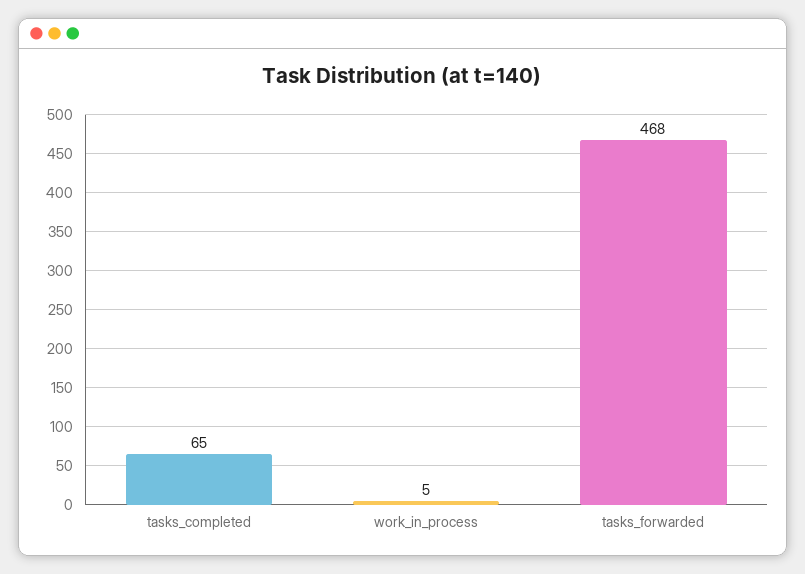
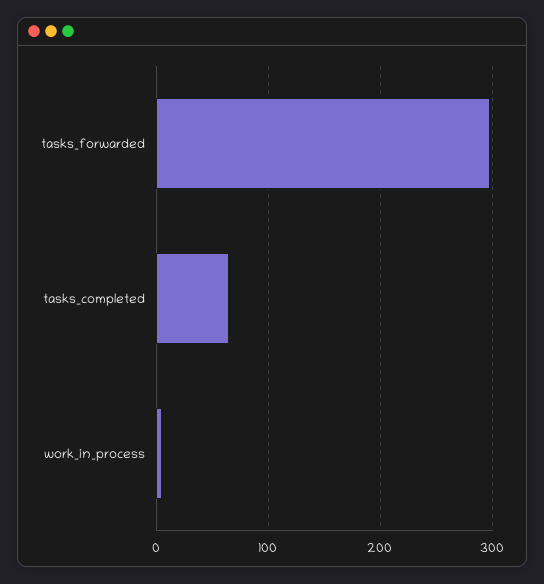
tasks_forwarded: 468 -> 300

